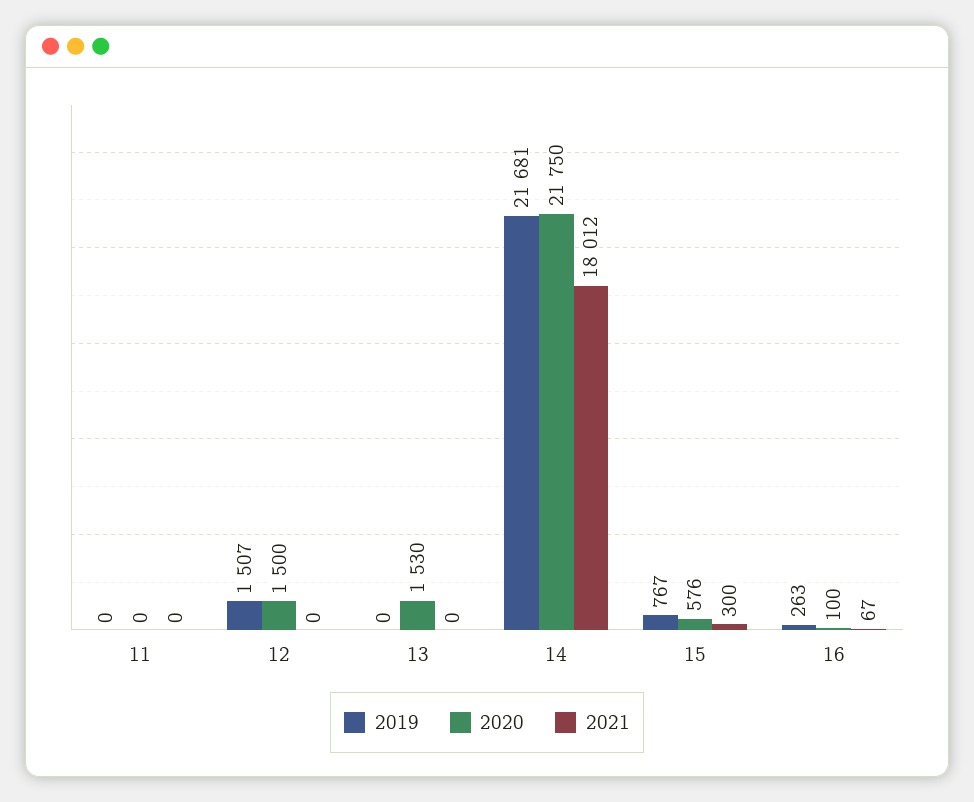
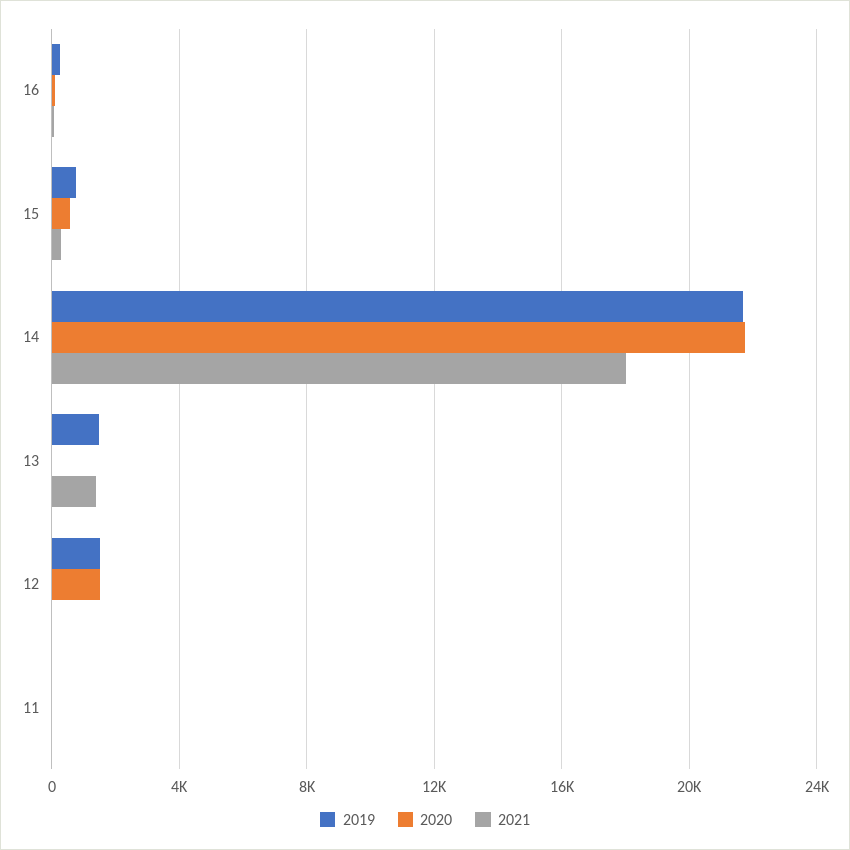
2019, 13: 0 -> 1500
2020, 13: 1530 -> 0
2021, 13: 0 -> 1500

